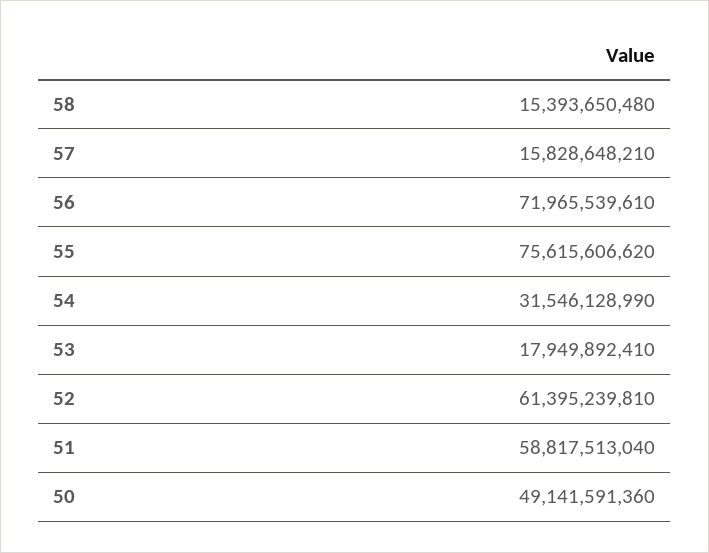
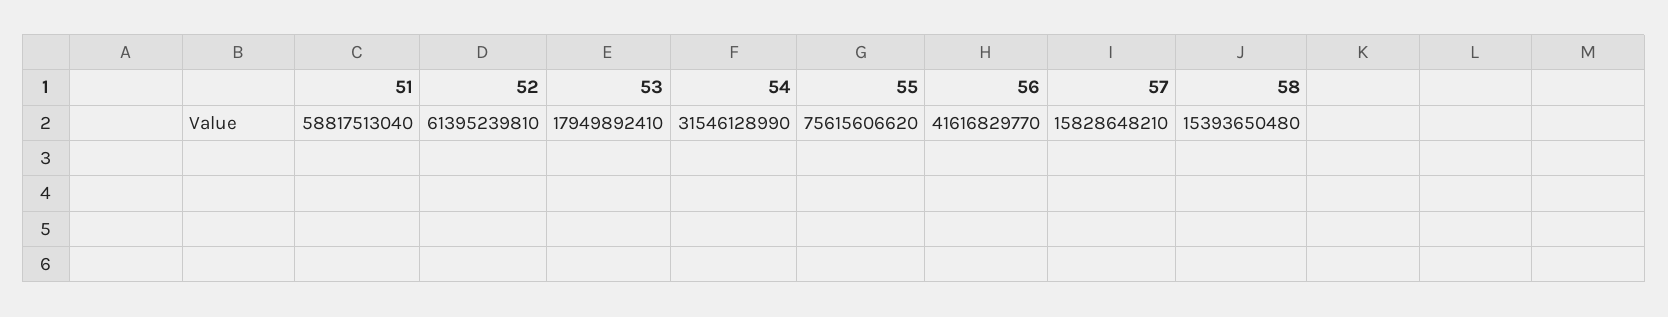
56: 71965539610 -> 41616829770
50: 49141591360 -> none

